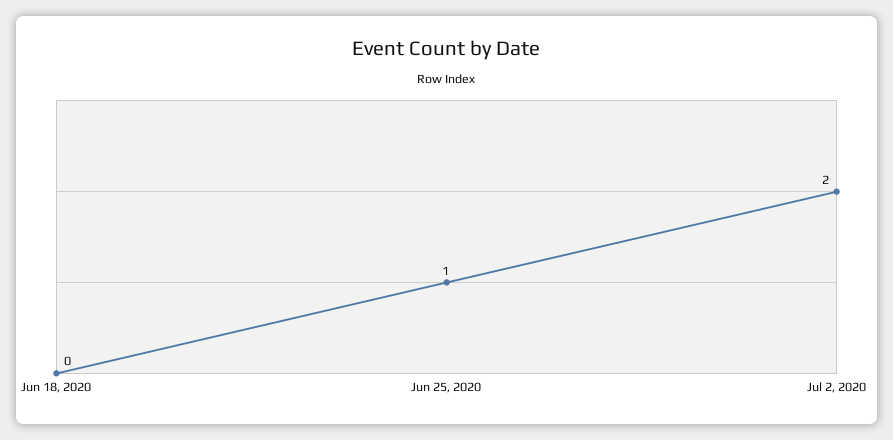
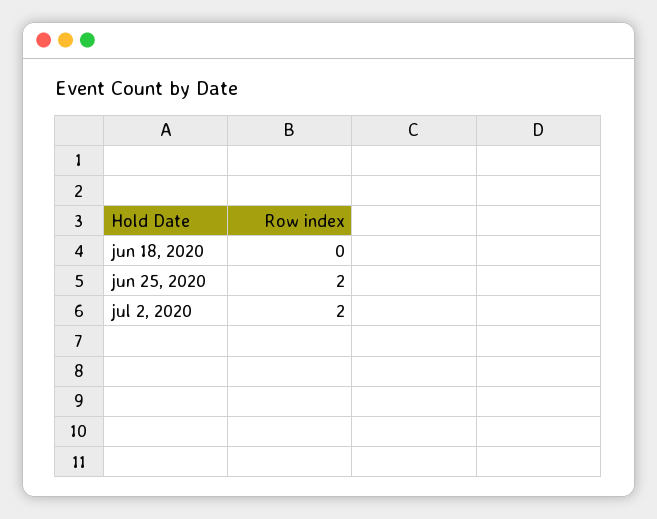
Jun 25, 2020: 1 -> 2

